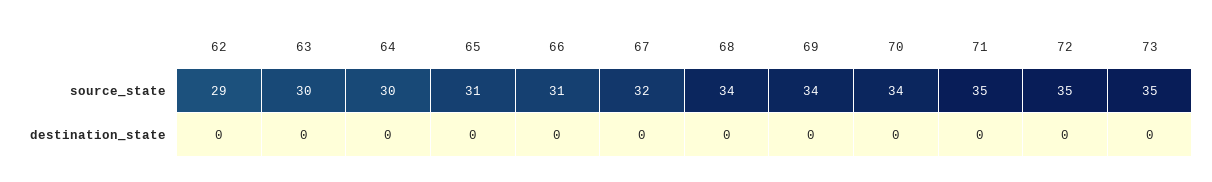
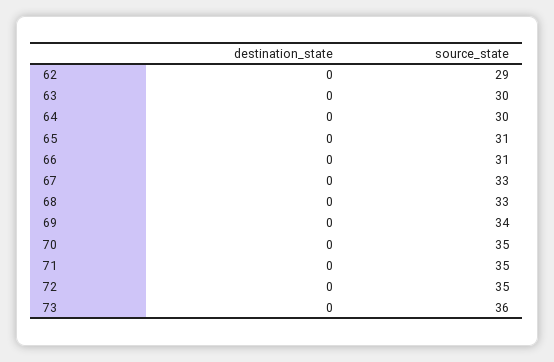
67, source_state: 32 -> 33
68, source_state: 34 -> 33
70, source_state: 34 -> 35
73, source_state: 35 -> 36

